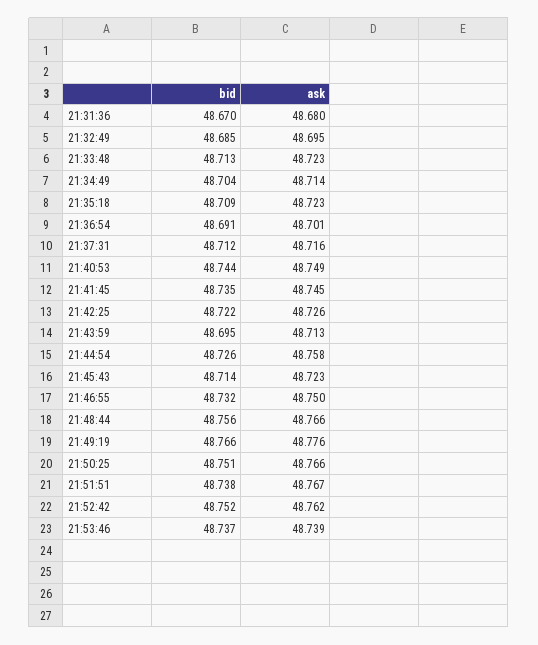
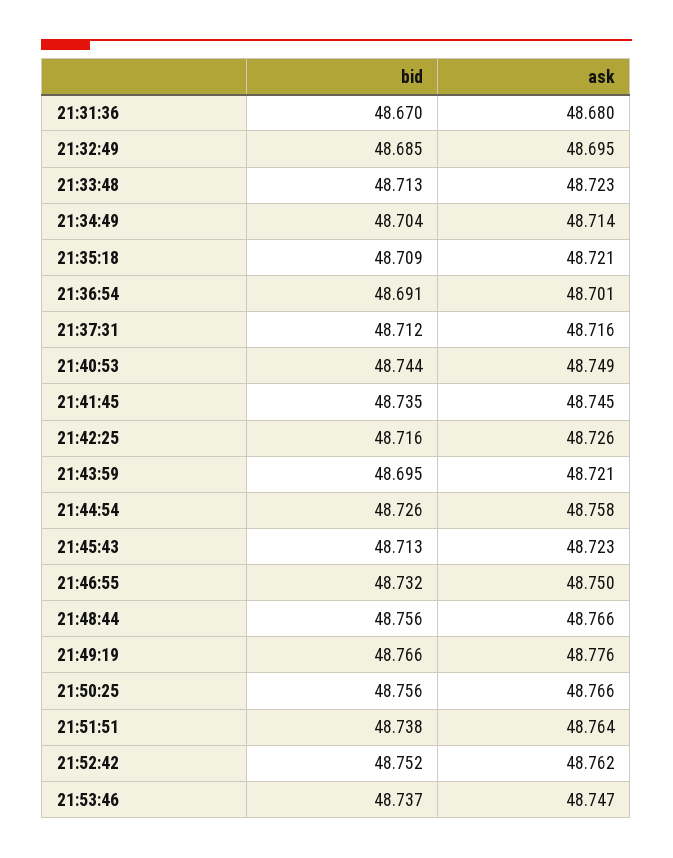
ask, 21:35:18: 48.723 -> 48.721
bid, 21:42:25: 48.722 -> 48.716
ask, 21:43:59: 48.713 -> 48.721
bid, 21:45:43: 48.714 -> 48.713
bid, 21:50:25: 48.751 -> 48.756
ask, 21:51:51: 48.767 -> 48.764
ask, 21:53:46: 48.739 -> 48.747

